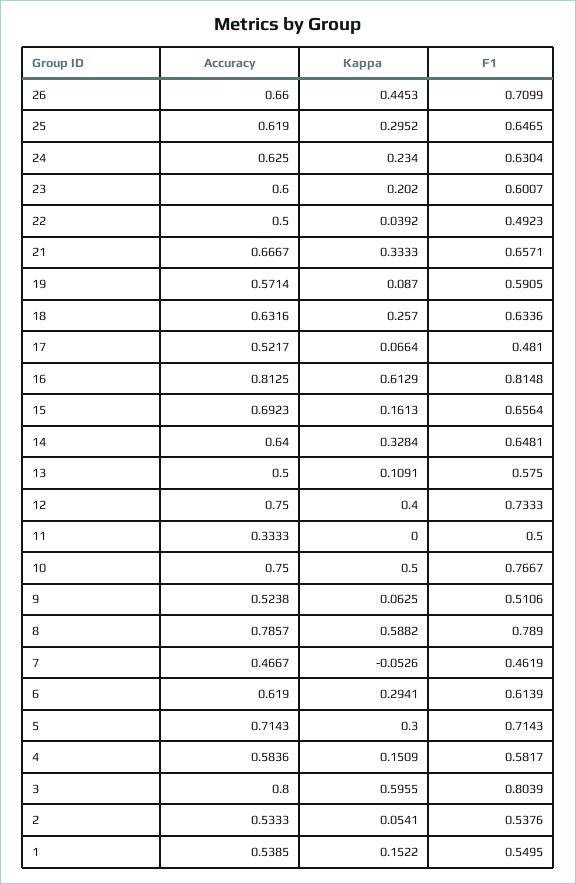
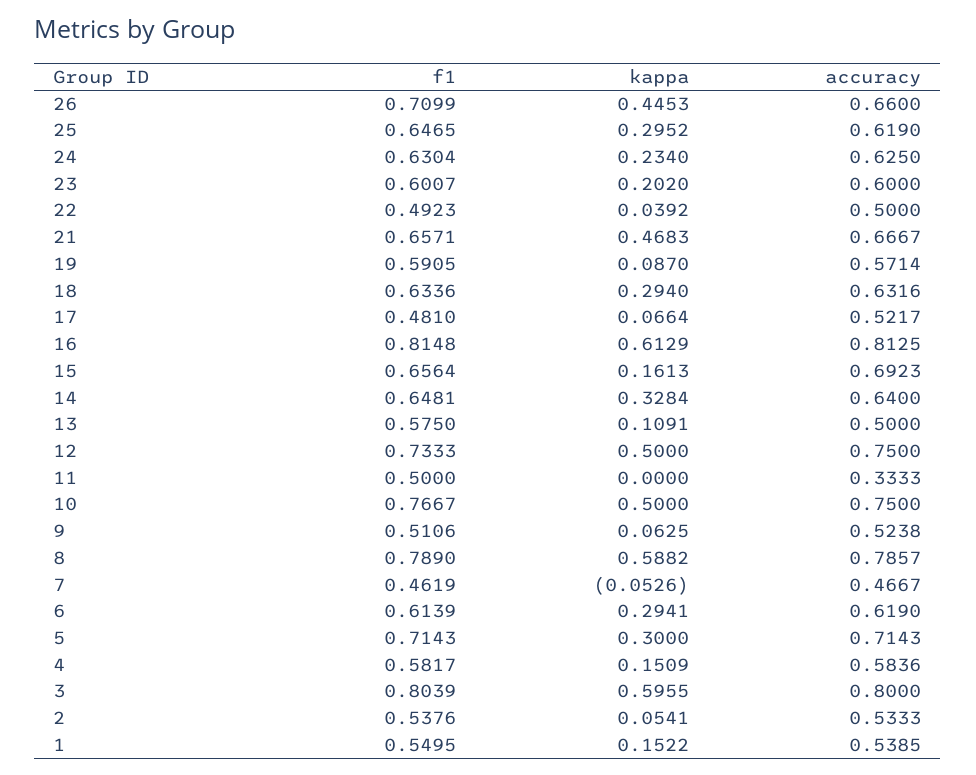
Kappa, 21: 0.3333 -> 0.4683
Kappa, 18: 0.257 -> 0.294
Kappa, 12: 0.4 -> 0.5

